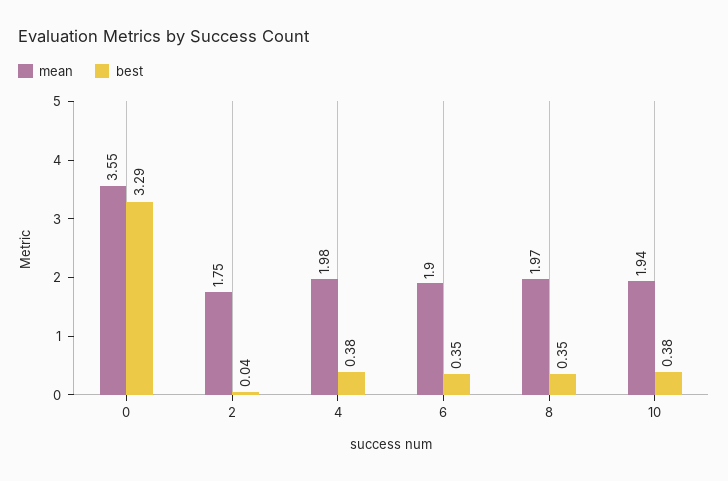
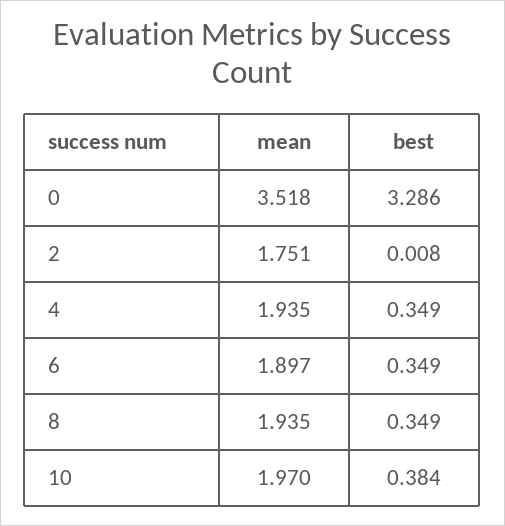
mean, 0: 3.55 -> 3.518
best, 2: 0.04 -> 0.008
mean, 4: 1.98 -> 1.935
best, 4: 0.38 -> 0.349
mean, 8: 1.97 -> 1.935
mean, 10: 1.94 -> 1.97

